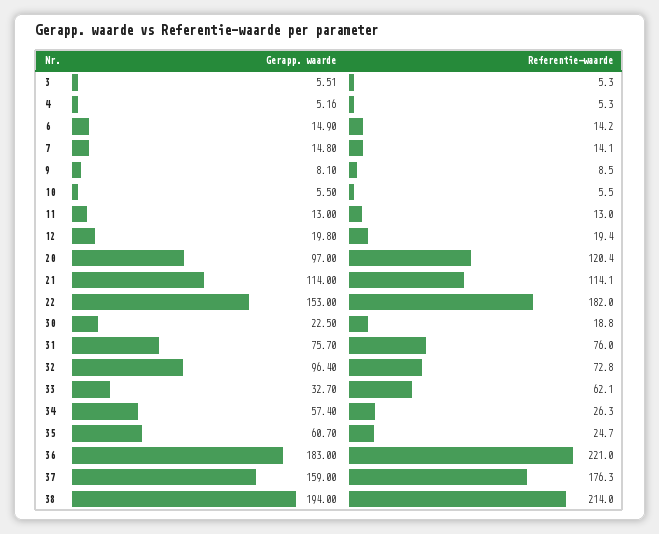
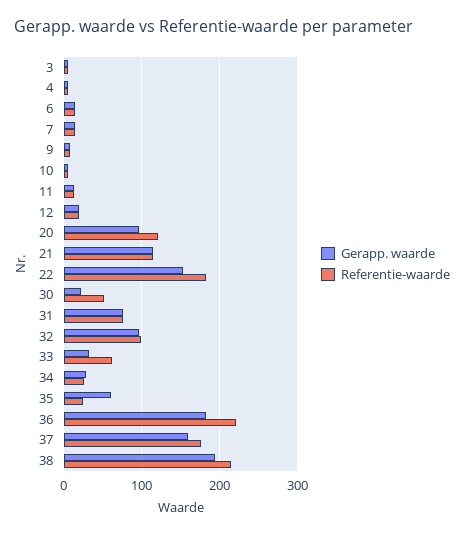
Referentie-waarde, 30: 18.8 -> 50
Referentie-waarde, 32: 72.8 -> 100
Gerapp. waarde, 34: 57.4 -> 30

